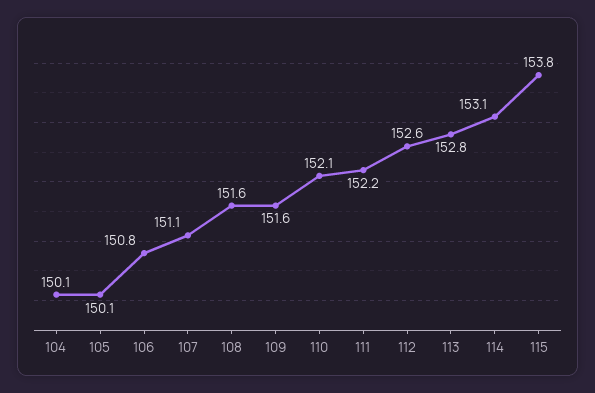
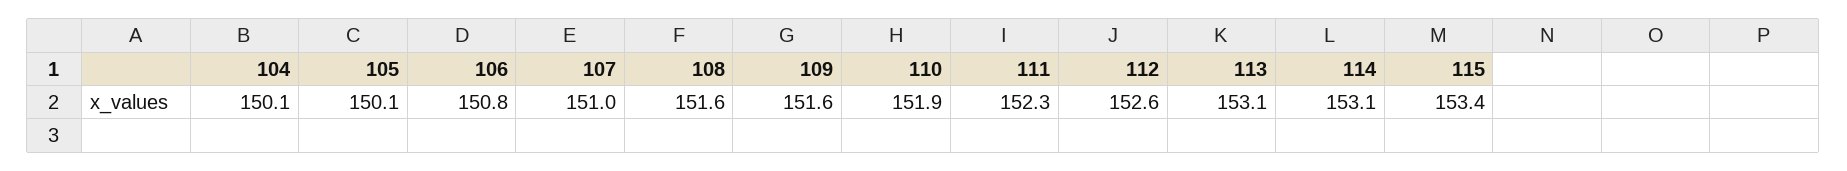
107: 151.1 -> 151
110: 152.1 -> 151.9
111: 152.2 -> 152.3
113: 152.8 -> 153.1
115: 153.8 -> 153.4

